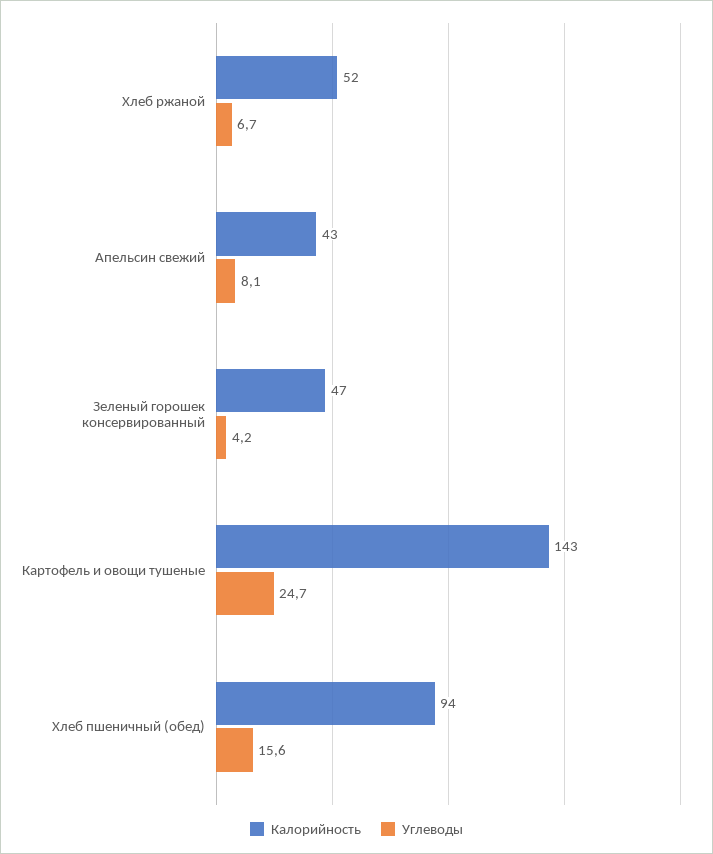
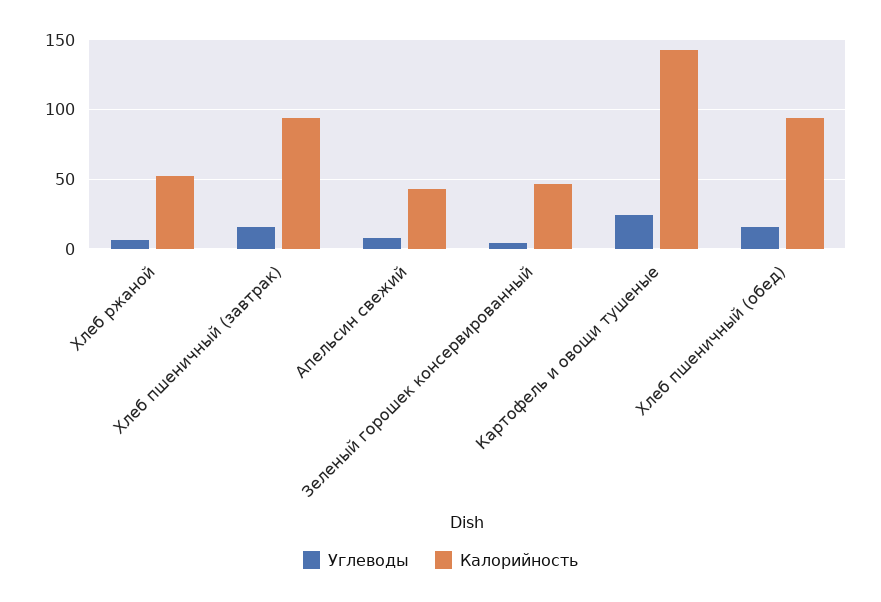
Углеводы, Хлеб пшеничный (завтрак): none -> 15
Калорийность, Хлеб пшеничный (завтрак): none -> 95

